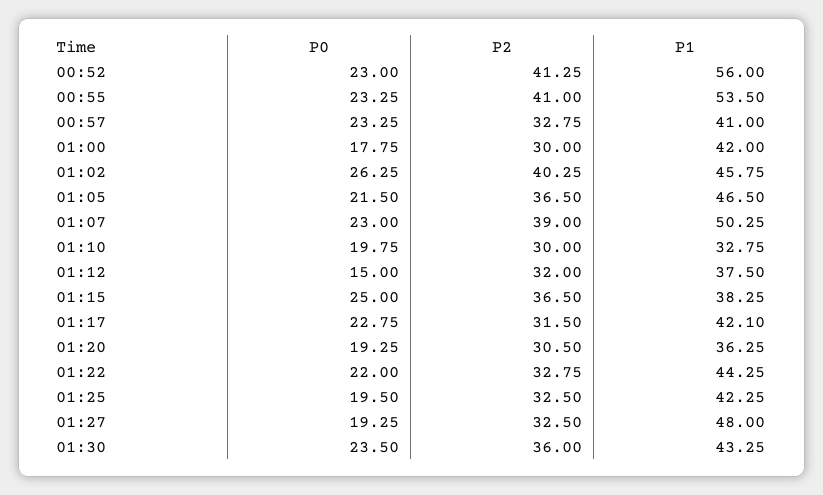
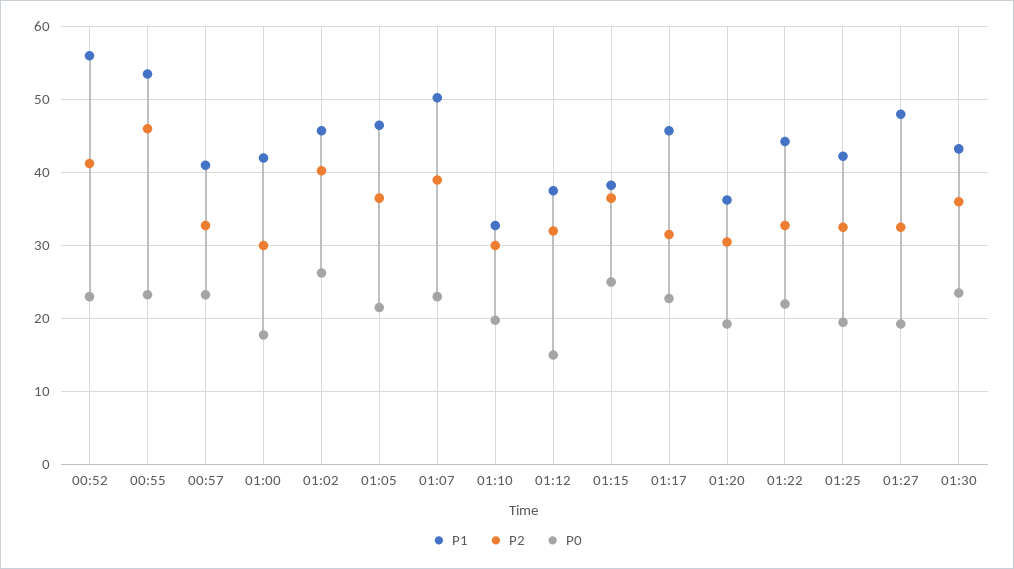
P2, 00:55: 41 -> 46
P1, 01:17: 42.1 -> 46

